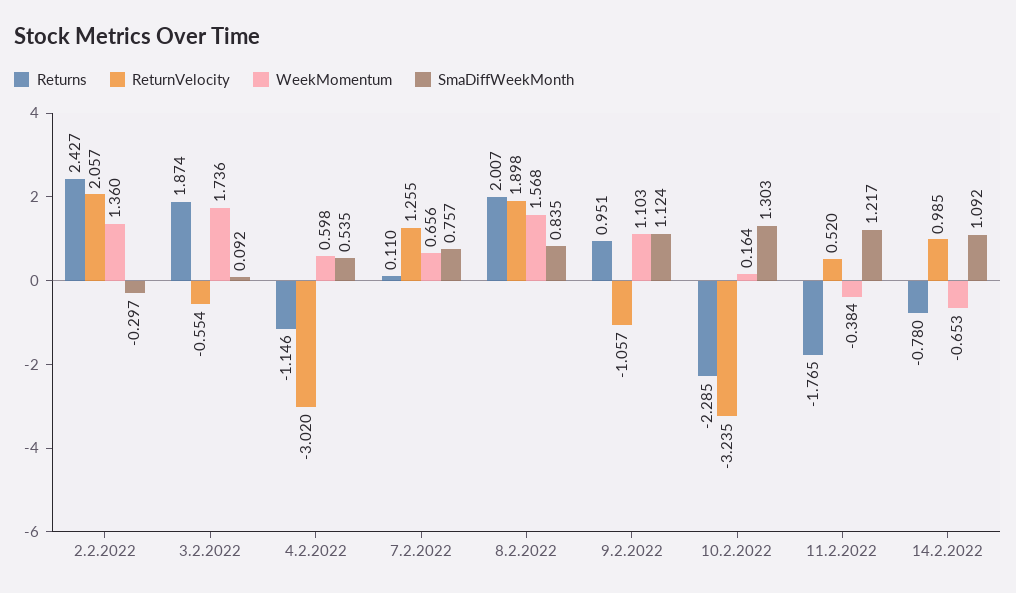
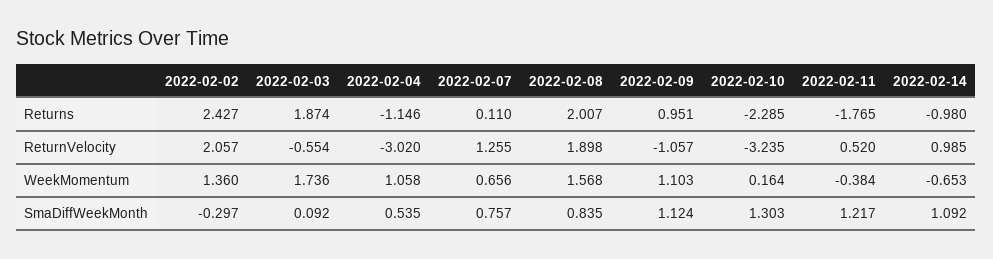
WeekMomentum, 4.2.2022: 0.598 -> 1.058
Returns, 14.2.2022: -0.78 -> -0.98

